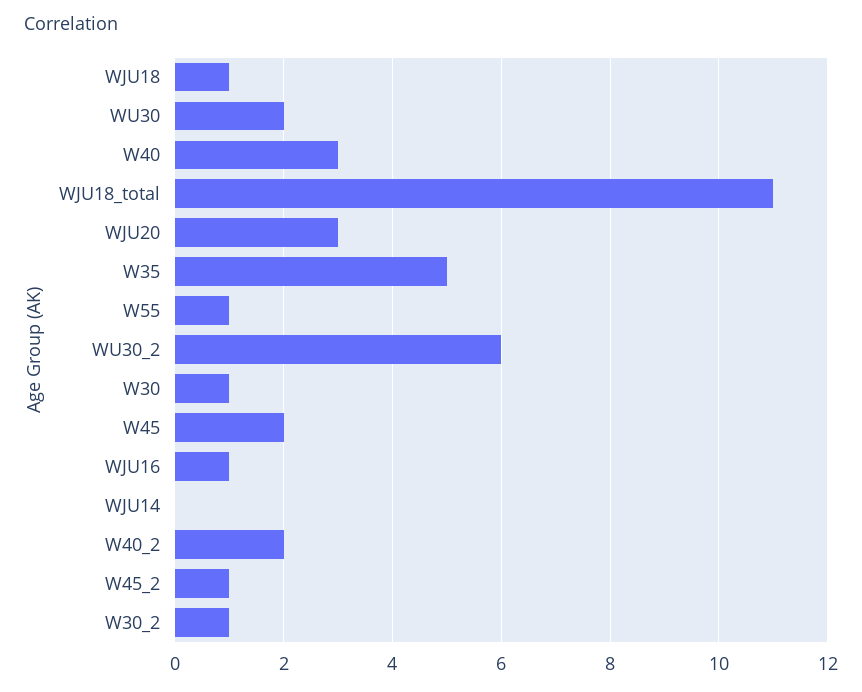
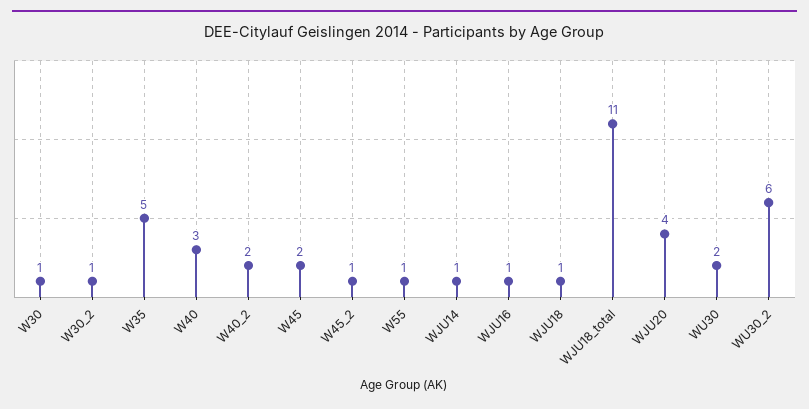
WJU20: 3 -> 4
WJU14: 0 -> 1

